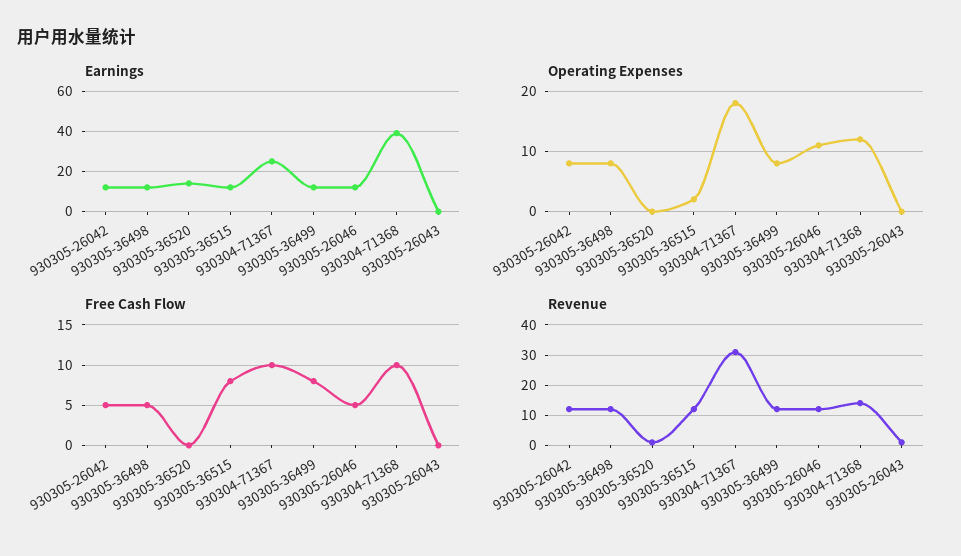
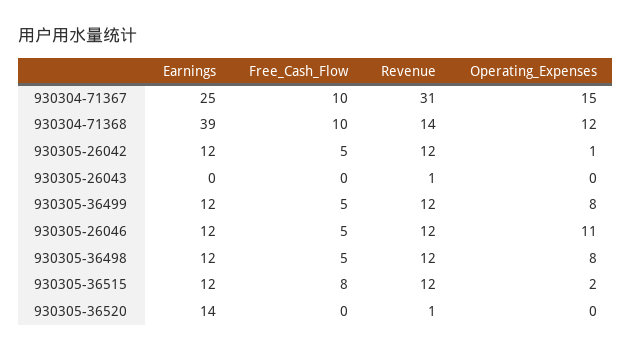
Operating Expenses, 930305-26042: 8 -> 1
Operating Expenses, 930304-71367: 18 -> 15
Free Cash Flow, 930305-36499: 8 -> 5

